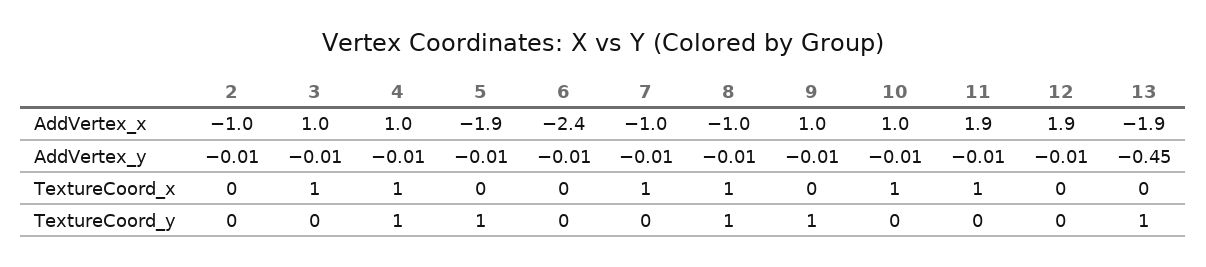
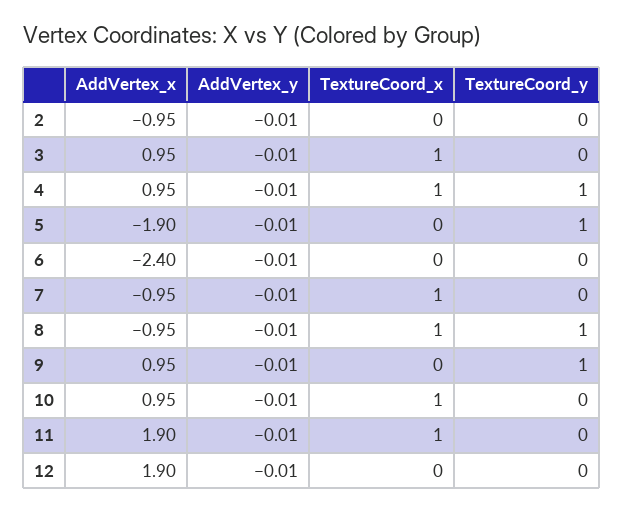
13, AddVertex_x: -1.9 -> none
13, AddVertex_y: -0.45 -> none
13, TextureCoord_x: 0 -> none
13, TextureCoord_y: 1 -> none

